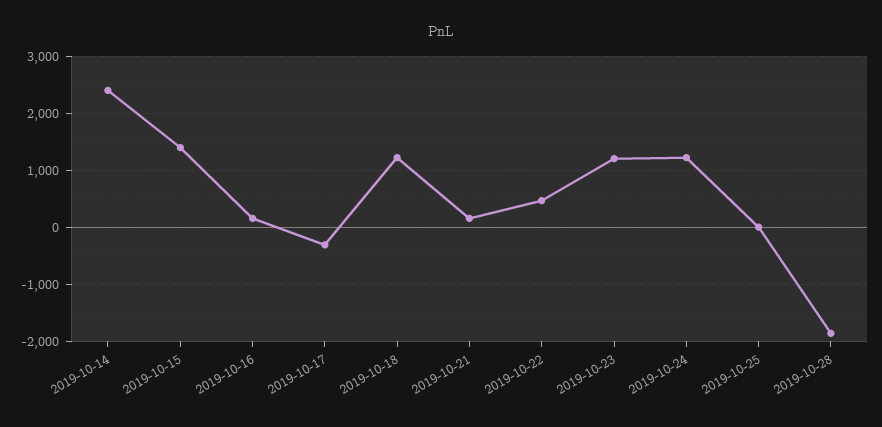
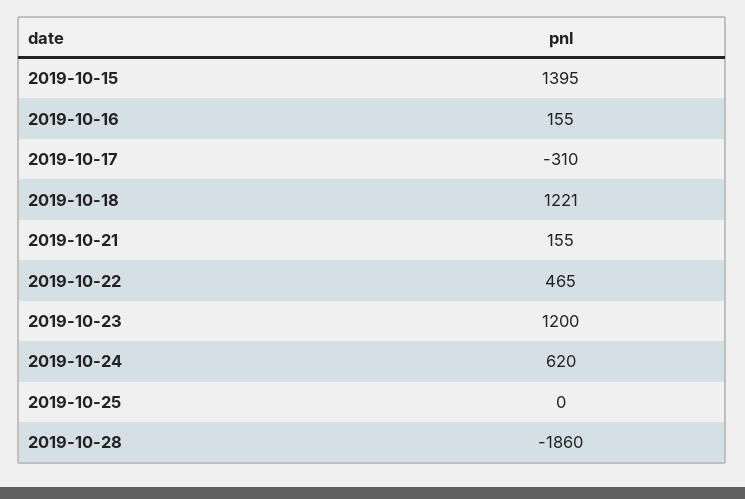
2019-10-14: 2400 -> none
2019-10-24: 1200 -> 620

